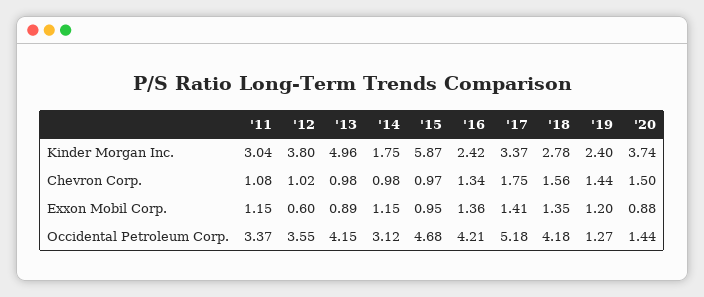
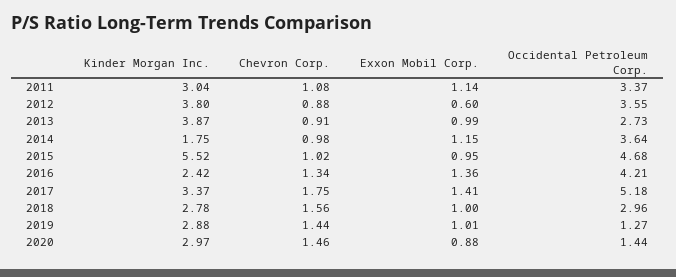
'13, Kinder Morgan Inc.: 4.96 -> 3.87
'15, Kinder Morgan Inc.: 5.87 -> 5.52
'19, Kinder Morgan Inc.: 2.4 -> 2.88
'20, Kinder Morgan Inc.: 3.74 -> 2.97
'12, Chevron Corp.: 1.02 -> 0.88
'13, Chevron Corp.: 0.98 -> 0.91
'15, Chevron Corp.: 0.97 -> 1.02
'20, Chevron Corp.: 1.5 -> 1.46
'11, Exxon Mobil Corp.: 1.15 -> 1.14
'13, Exxon Mobil Corp.: 0.89 -> 0.99
'18, Exxon Mobil Corp.: 1.35 -> 1
'19, Exxon Mobil Corp.: 1.2 -> 1.01
'13, Occidental Petroleum Corp.: 4.15 -> 2.73
'14, Occidental Petroleum Corp.: 3.12 -> 3.64
'18, Occidental Petroleum Corp.: 4.18 -> 2.96

